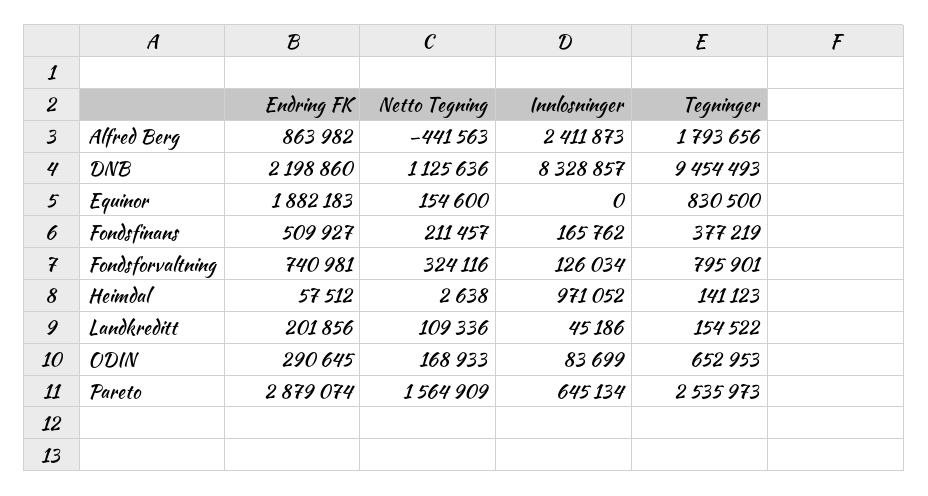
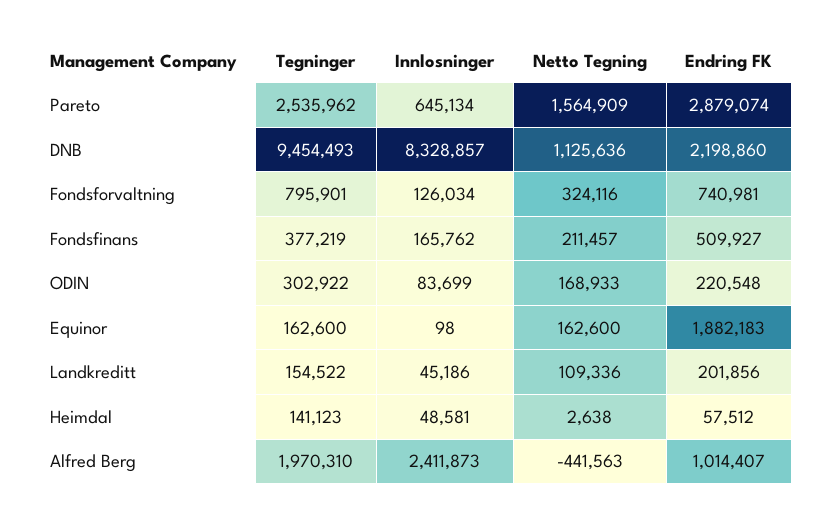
Endring FK, Alfred Berg: 863982 -> 1014407
Tegninger, Alfred Berg: 1793656 -> 1970310
Netto Tegning, Equinor: 154600 -> 162600
Innlosninger, Equinor: 0 -> 98
Tegninger, Equinor: 830500 -> 162600
Innlosninger, Heimdal: 971052 -> 48581
Endring FK, ODIN: 290645 -> 220548
Tegninger, ODIN: 652953 -> 302922
Tegninger, Pareto: 2535973 -> 2535962

